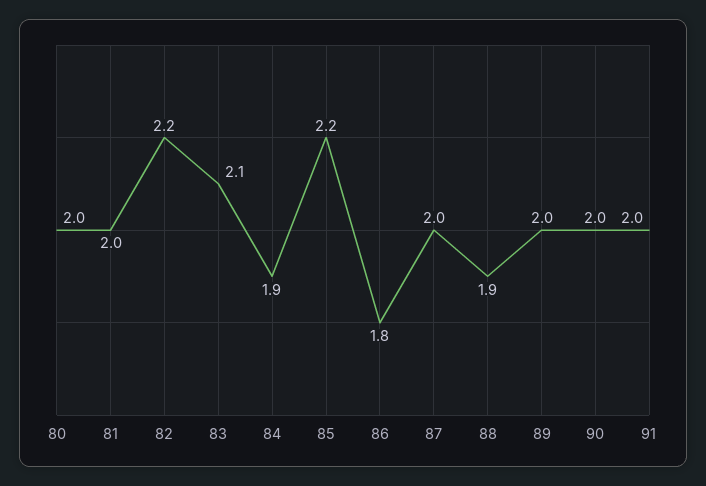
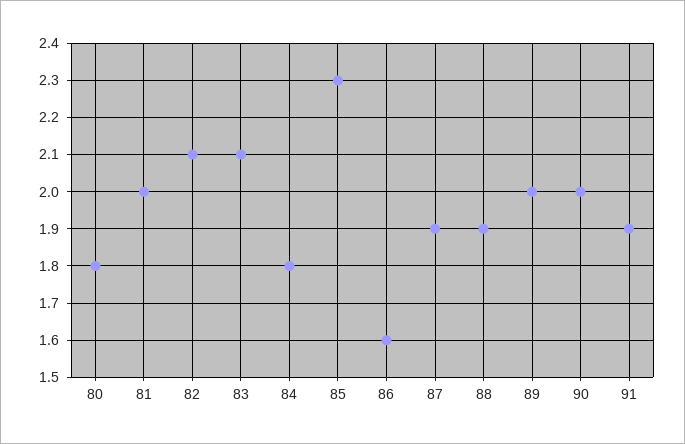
80: 2 -> 1.8
82: 2.2 -> 2.1
84: 1.9 -> 1.8
85: 2.2 -> 2.3
86: 1.8 -> 1.6
87: 2 -> 1.9
91: 2 -> 1.9

